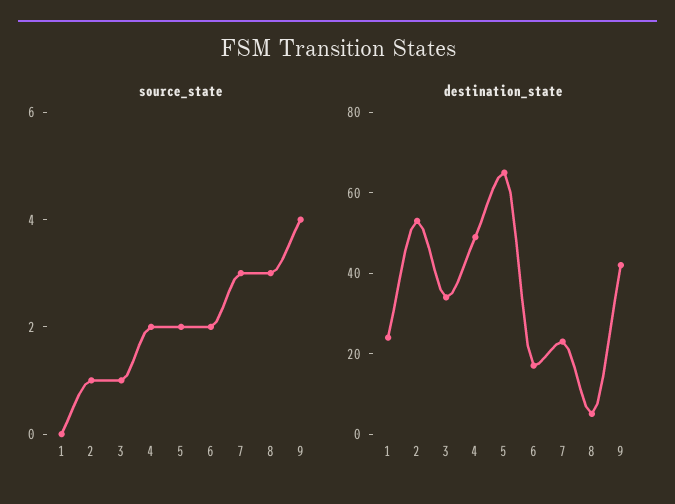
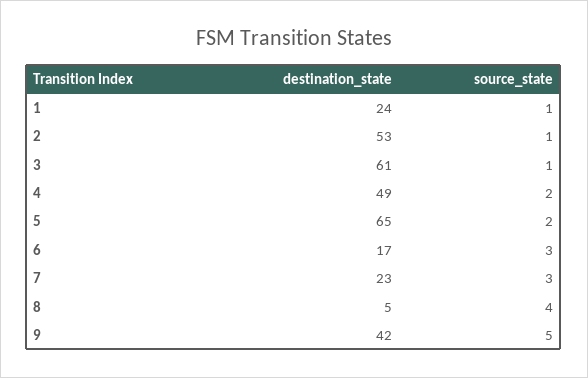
source_state, 1: 0 -> 1
source_state, 6: 2 -> 3
source_state, 8: 3 -> 4
source_state, 9: 4 -> 5
destination_state, 3: 35 -> 61

